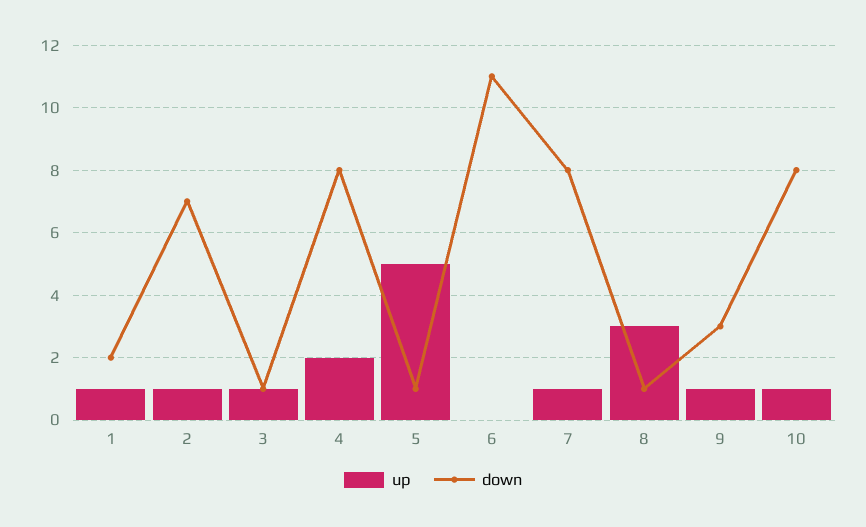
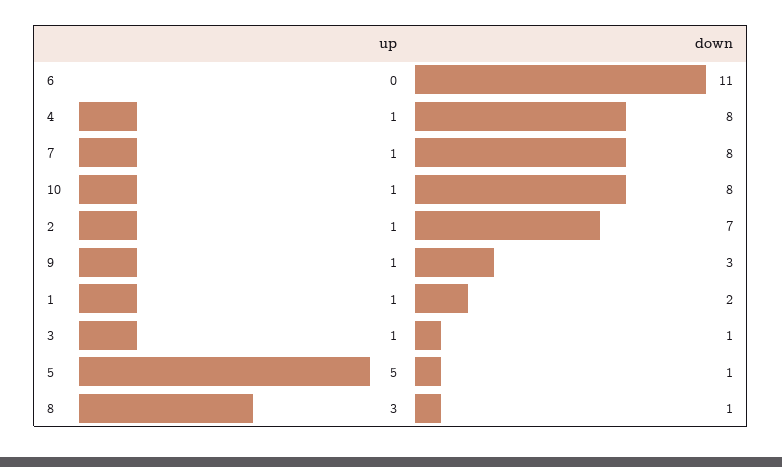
up, 4: 2 -> 1

